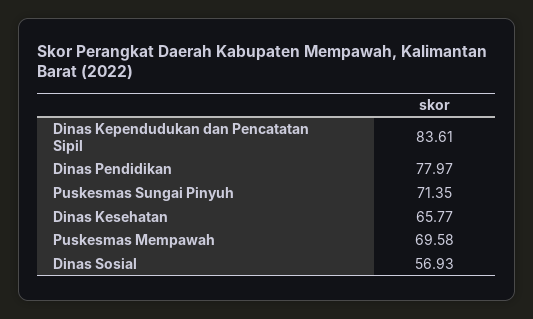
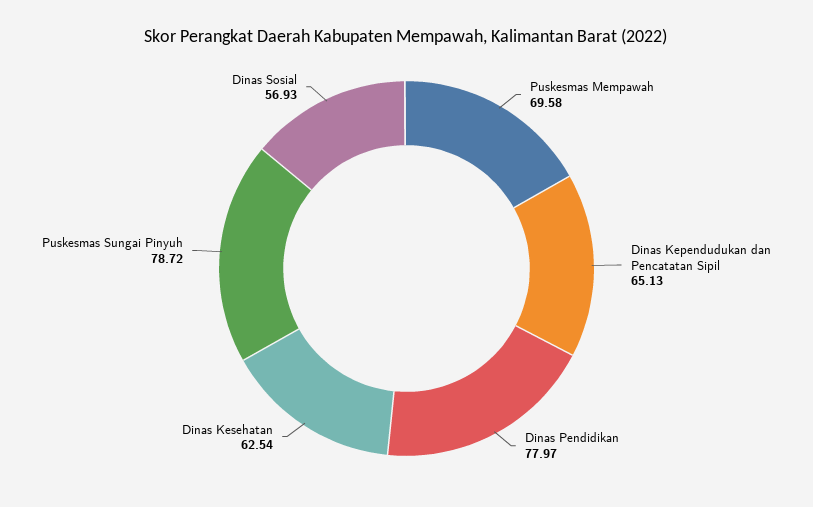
Dinas Kependudukan dan Pencatatan Sipil: 83.61 -> 65.13
Puskesmas Sungai Pinyuh: 71.35 -> 78.72
Dinas Kesehatan: 65.77 -> 62.54

